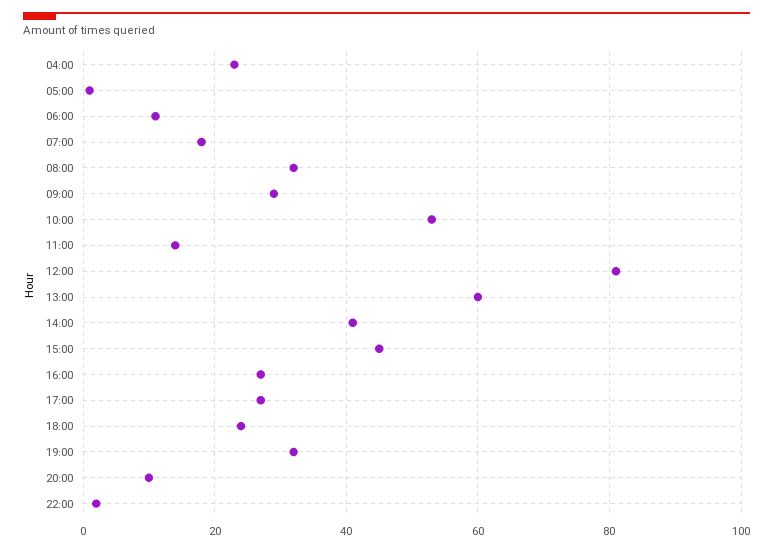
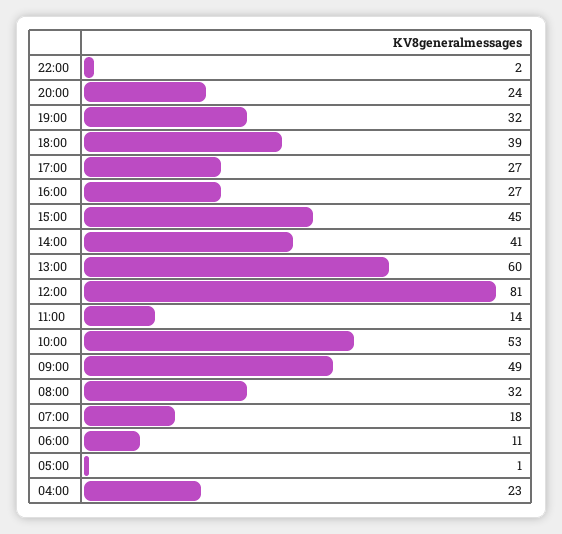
09:00: 30 -> 49
18:00: 25 -> 39
20:00: 10 -> 24

